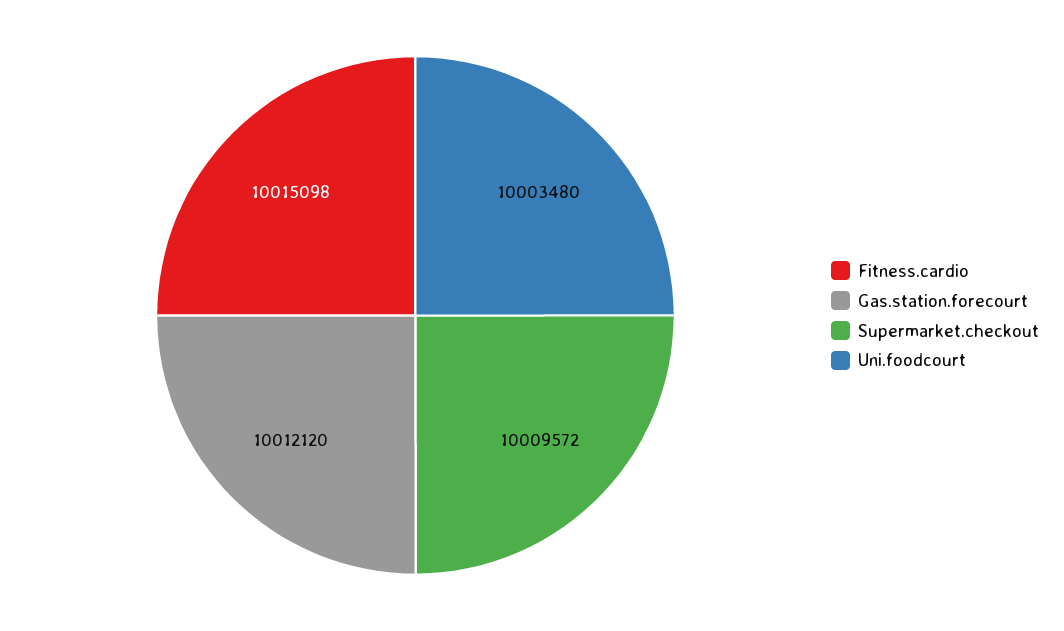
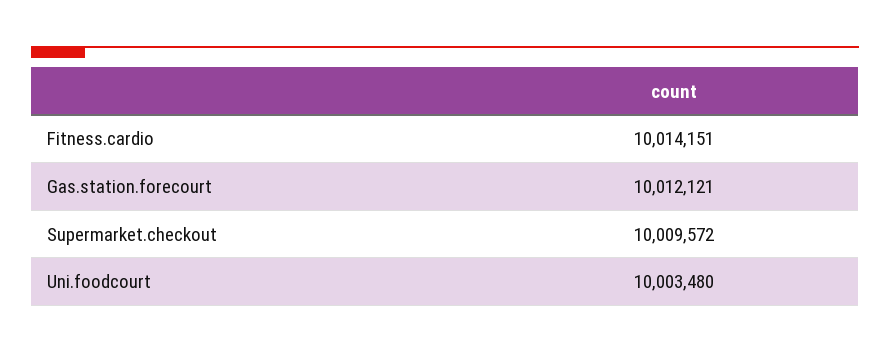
Fitness.cardio: 10015098 -> 10014151
Gas.station.forecourt: 10012120 -> 10012121

